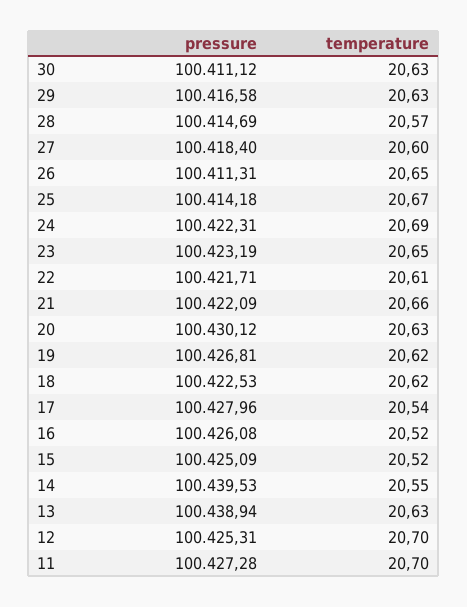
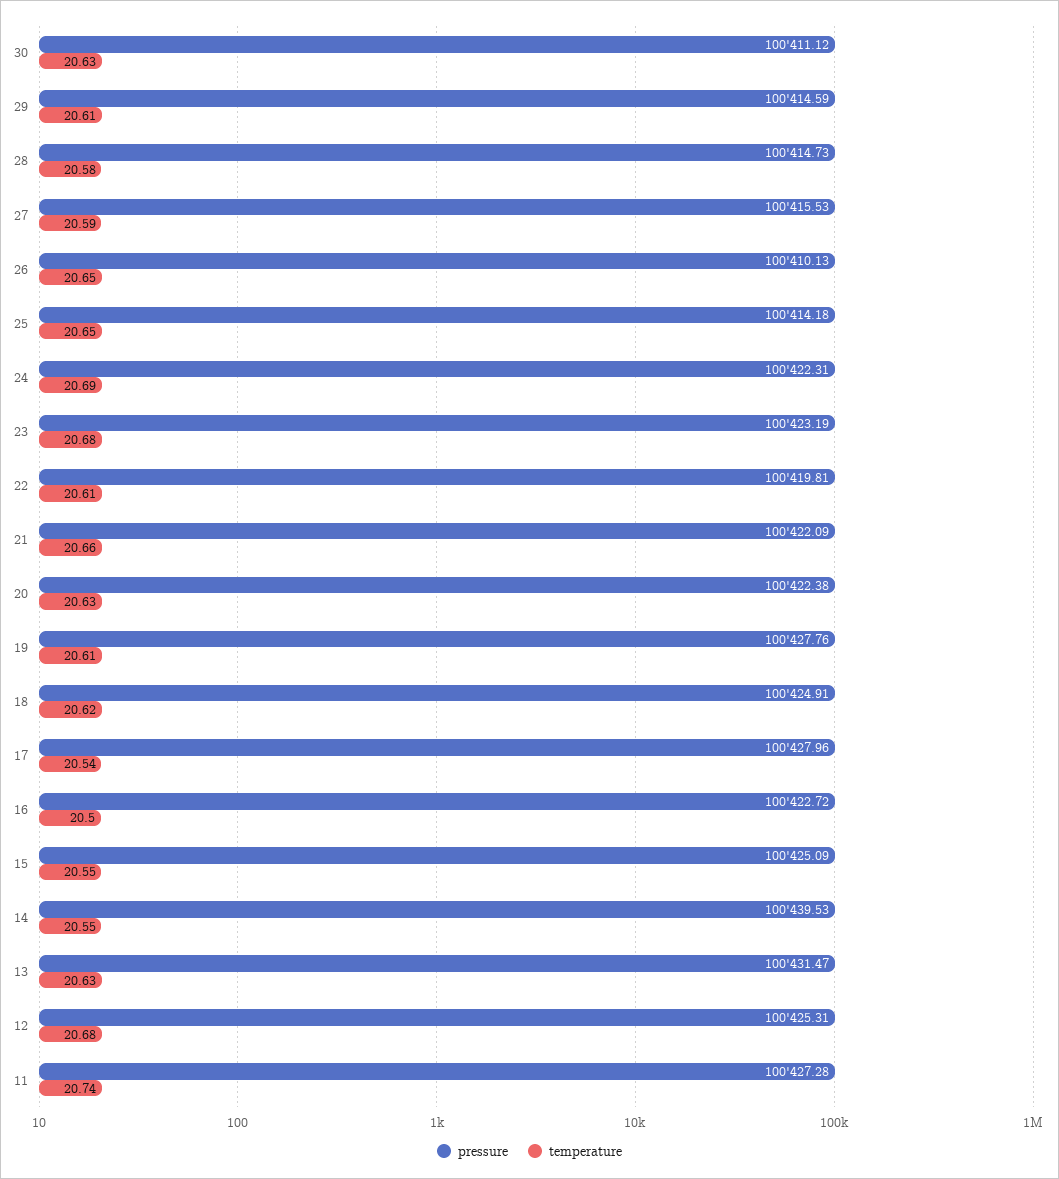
pressure, 29: 100416.58 -> 100414.59
temperature, 29: 20.63 -> 20.61
pressure, 28: 100414.69 -> 100414.73
temperature, 28: 20.57 -> 20.58
pressure, 27: 100418.4 -> 100415.53
temperature, 27: 20.6 -> 20.59
pressure, 26: 100411.31 -> 100410.13
temperature, 25: 20.67 -> 20.65
temperature, 23: 20.65 -> 20.68
pressure, 22: 100421.71 -> 100419.81
pressure, 20: 100430.12 -> 100422.38
pressure, 19: 100426.81 -> 100427.76
temperature, 19: 20.62 -> 20.61
pressure, 18: 100422.53 -> 100424.91
pressure, 16: 100426.08 -> 100422.72
temperature, 16: 20.52 -> 20.5
temperature, 15: 20.52 -> 20.55
pressure, 13: 100438.94 -> 100431.47
temperature, 12: 20.7 -> 20.68
temperature, 11: 20.7 -> 20.74

